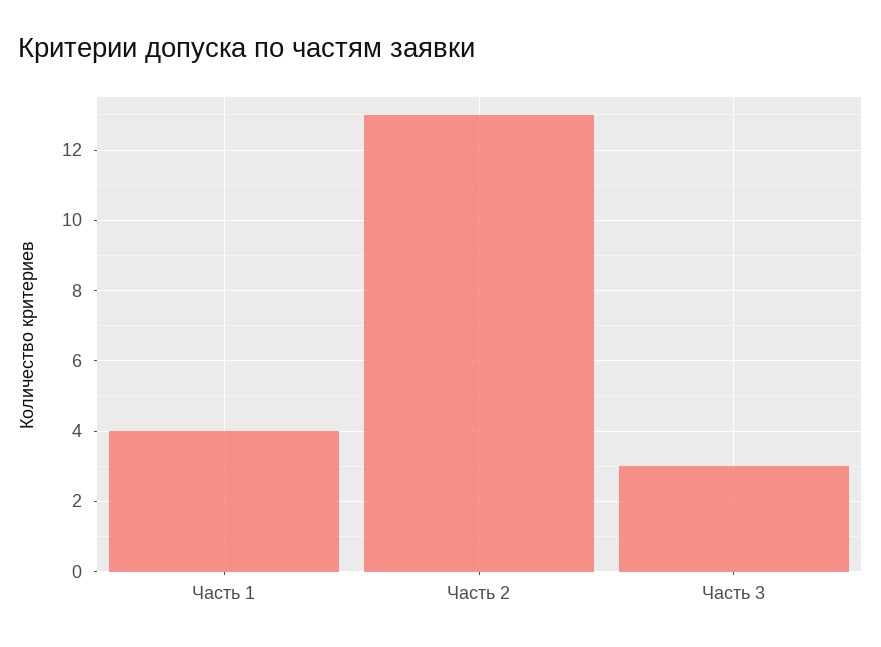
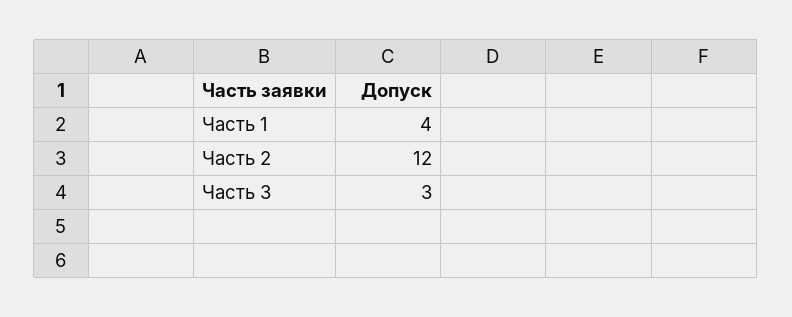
Часть 2: 13 -> 12

